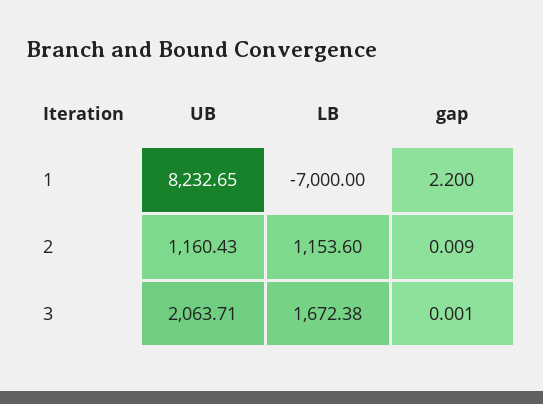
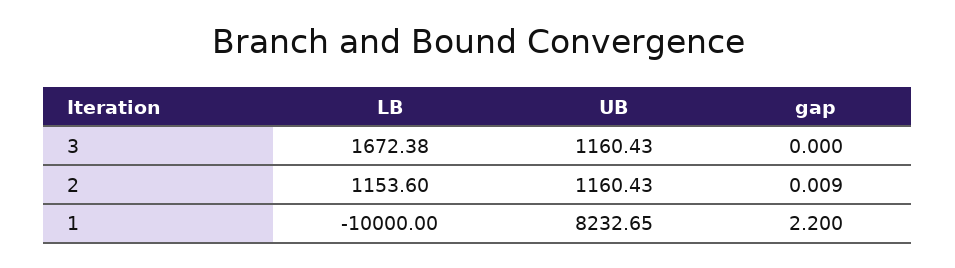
LB, 1: -7000 -> -10000
UB, 3: 2063.71 -> 1160.43
gap, 3: 0.001 -> 0

